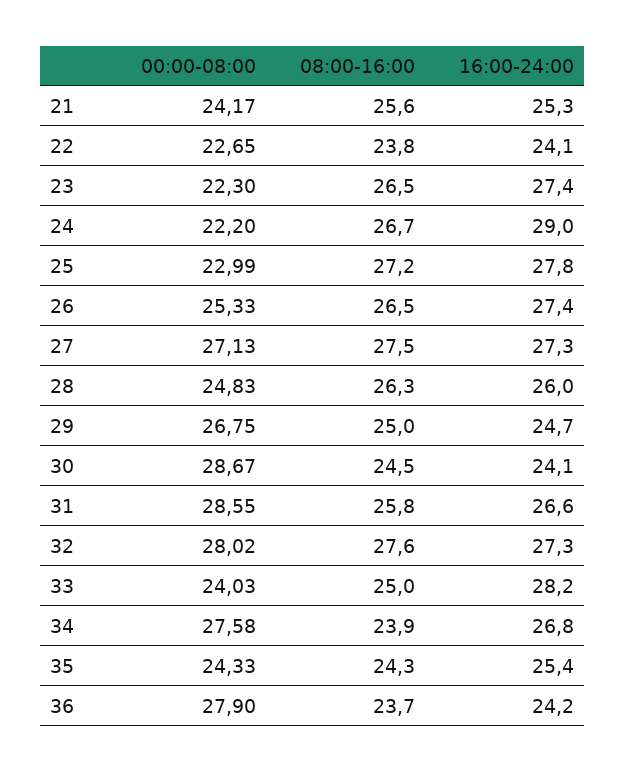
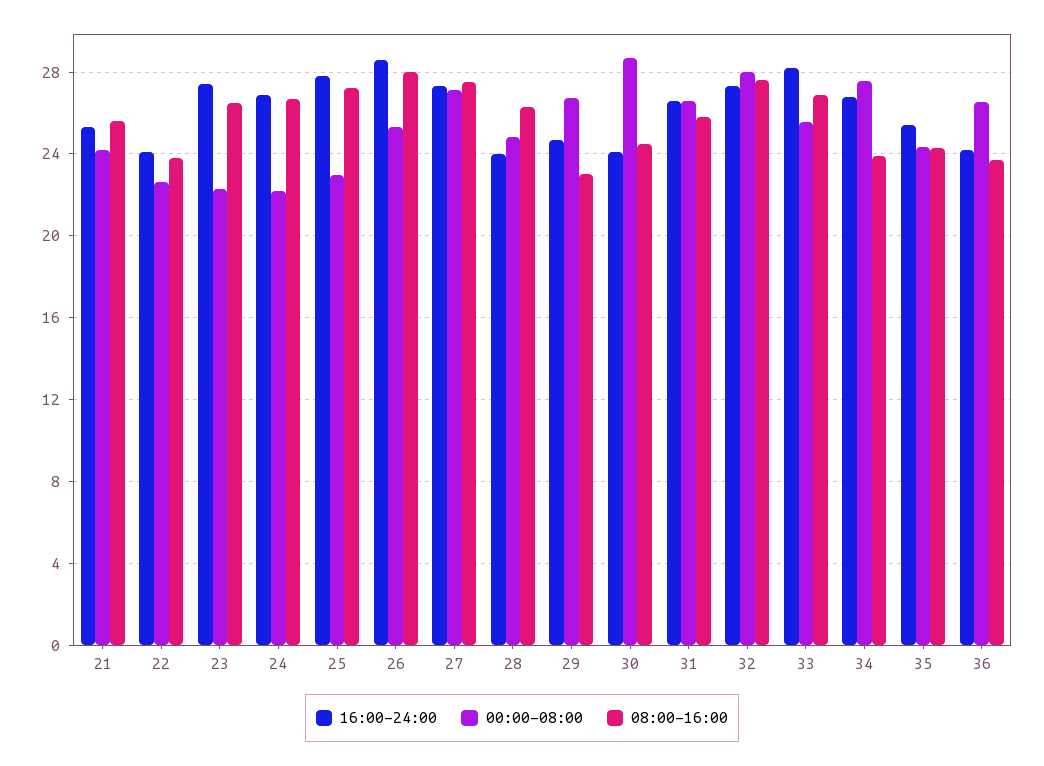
16:00-24:00, 24: 29 -> 27
08:00-16:00, 26: 26.5 -> 28
16:00-24:00, 26: 27.4 -> 28.5
16:00-24:00, 28: 26 -> 24
08:00-16:00, 29: 25 -> 23
00:00-08:00, 31: 28.55 -> 26.5
00:00-08:00, 33: 24.03 -> 25.5
08:00-16:00, 33: 25 -> 27
00:00-08:00, 36: 27.9 -> 26.5

